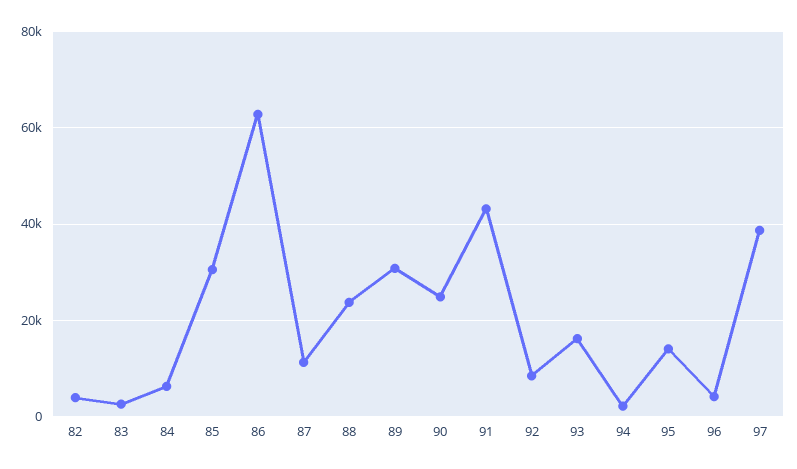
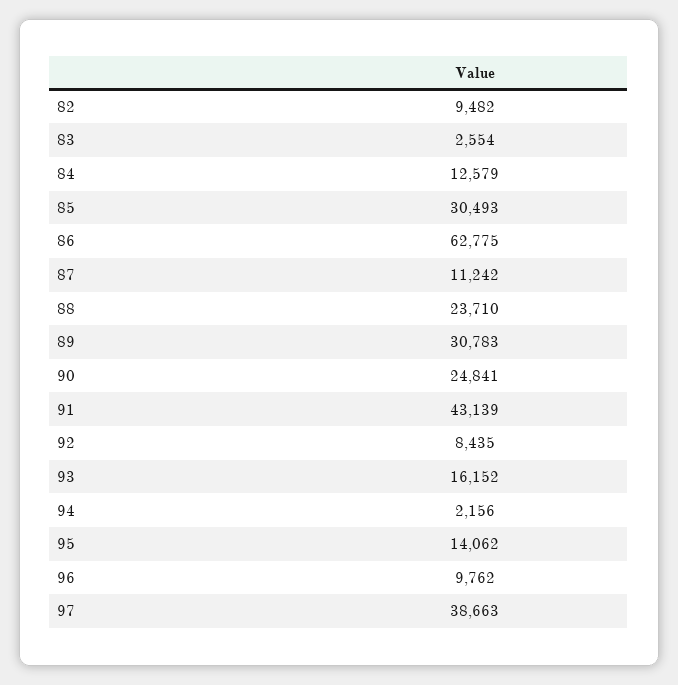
82: 4000 -> 9482
84: 6000 -> 12579
96: 4000 -> 9762

